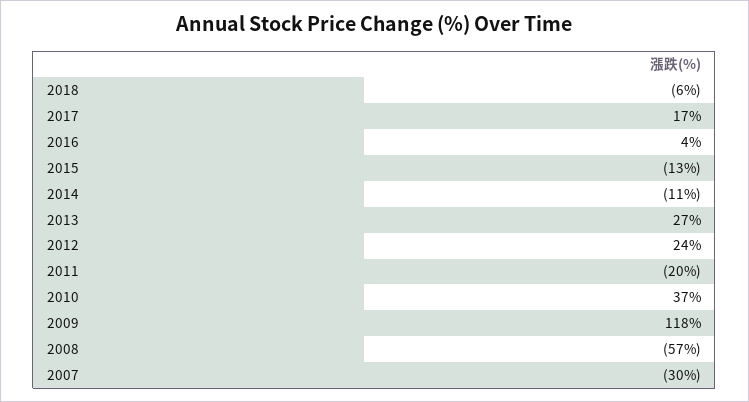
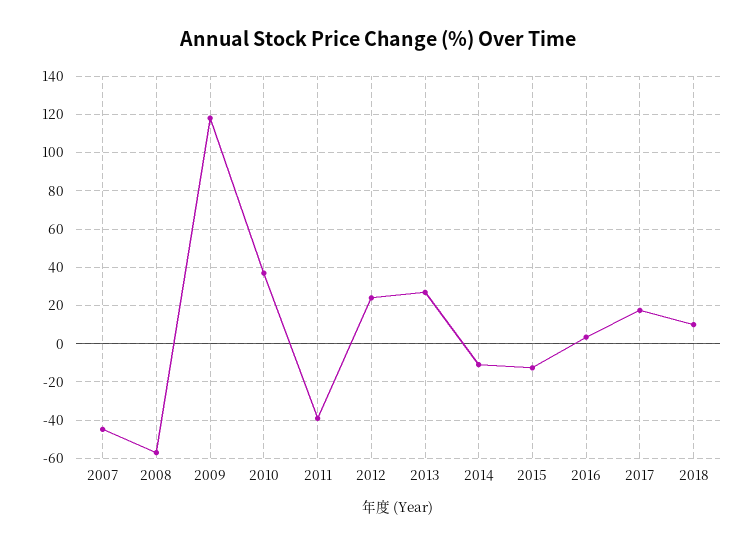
2018: -6 -> 10
2011: -20 -> -40
2007: -30 -> -45

